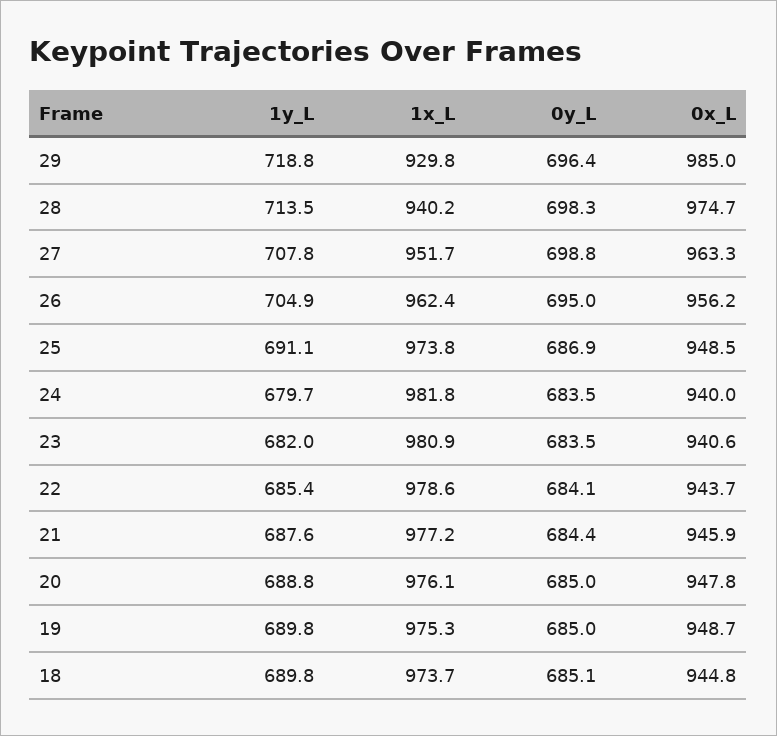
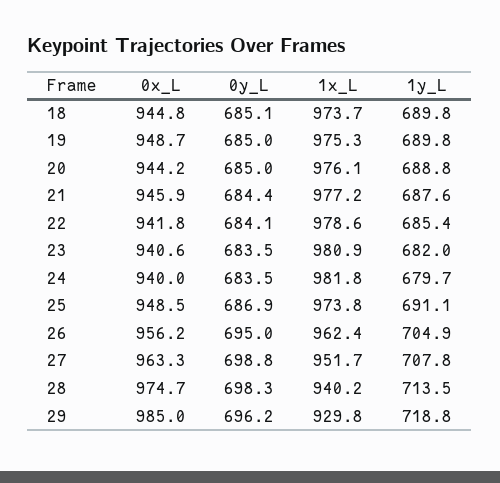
0y_L, 29: 696.4 -> 696.2
0x_L, 22: 943.7 -> 941.8
0x_L, 20: 947.8 -> 944.2

